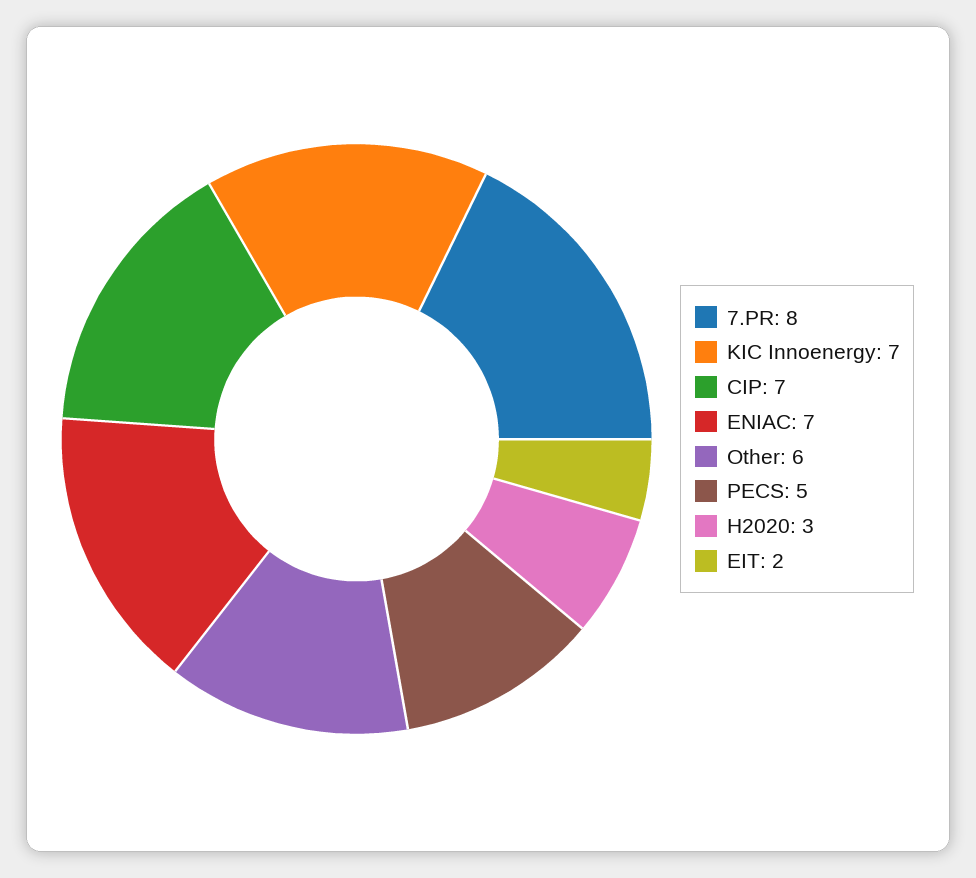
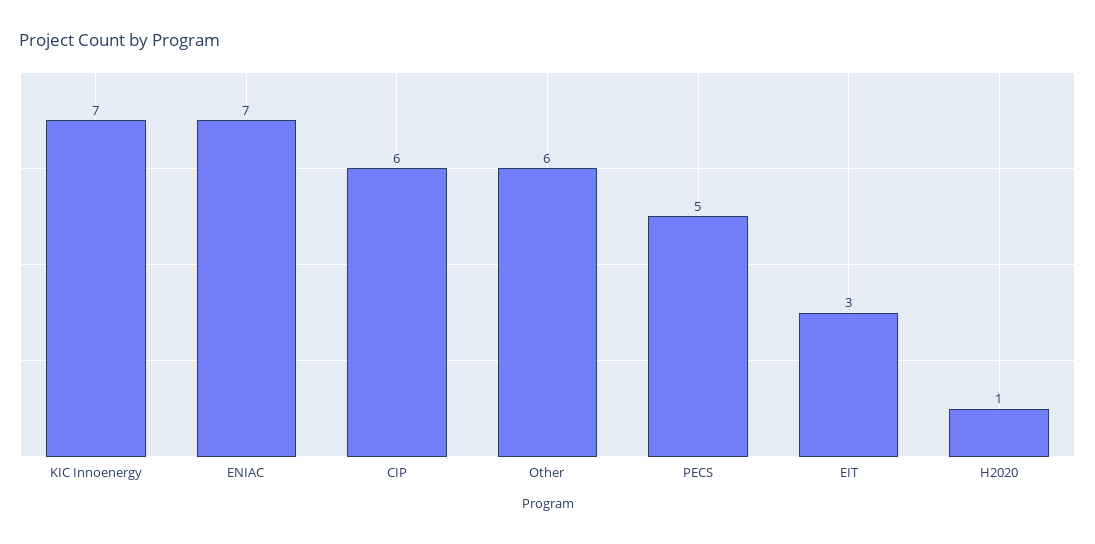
7.PR: 8 -> none
CIP: 7 -> 6
H2020: 3 -> 1
EIT: 2 -> 3

